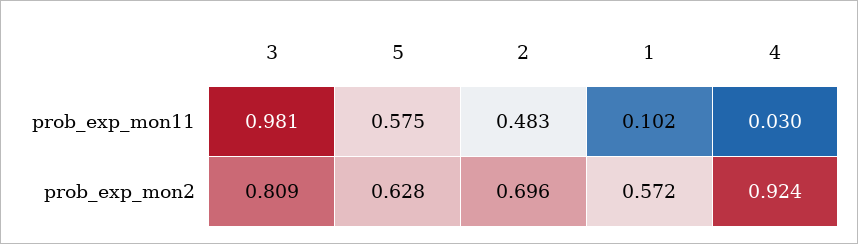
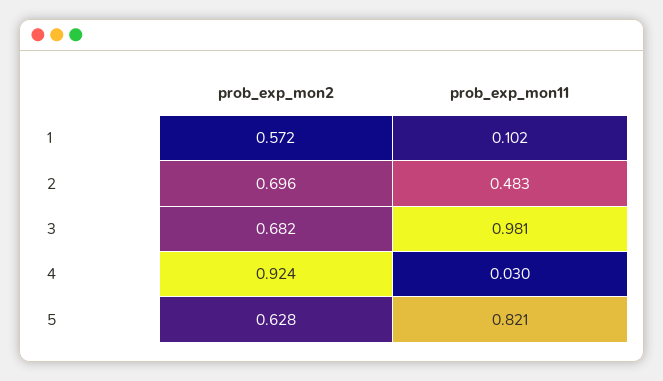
5, prob_exp_mon11: 0.575 -> 0.821
3, prob_exp_mon2: 0.809 -> 0.682

